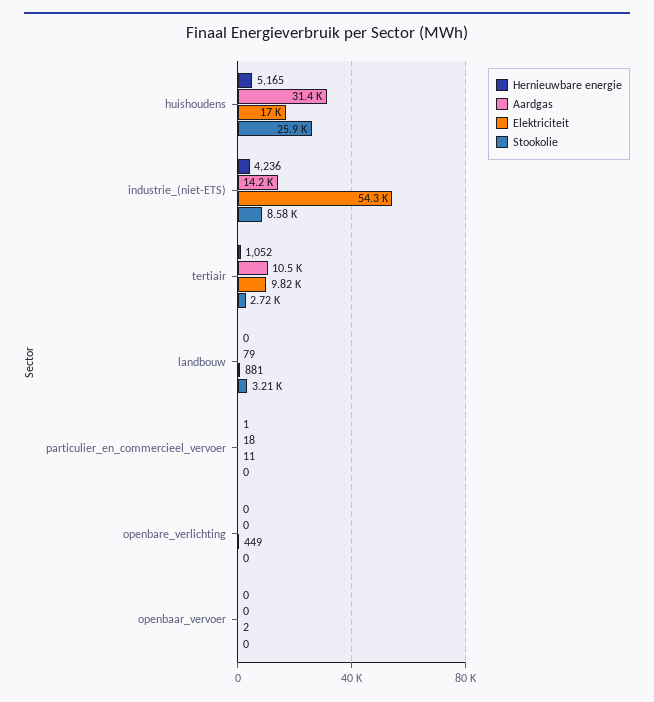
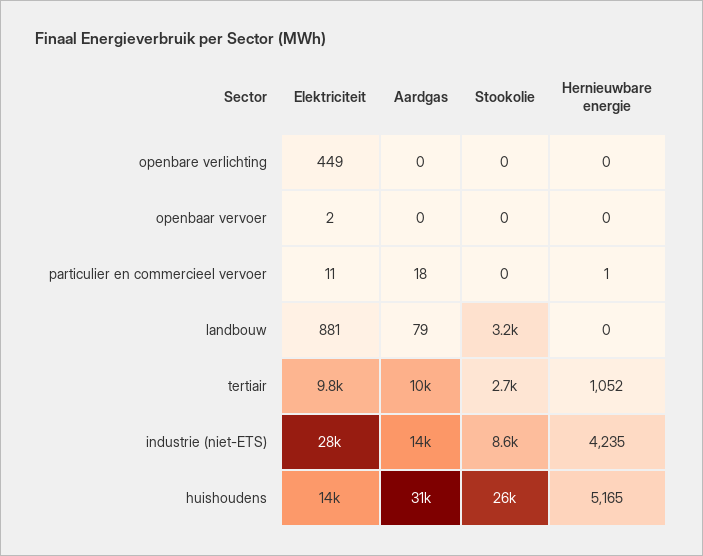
Elektriciteit, huishoudens: 17000 -> 14000
Hernieuwbare energie, industrie_(niet-ETS): 4236 -> 4235
Elektriciteit, industrie_(niet-ETS): 54300 -> 28000

